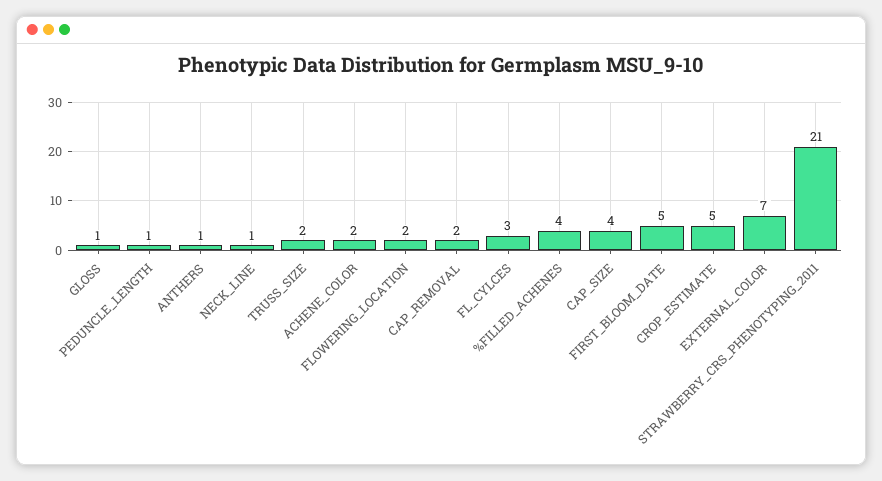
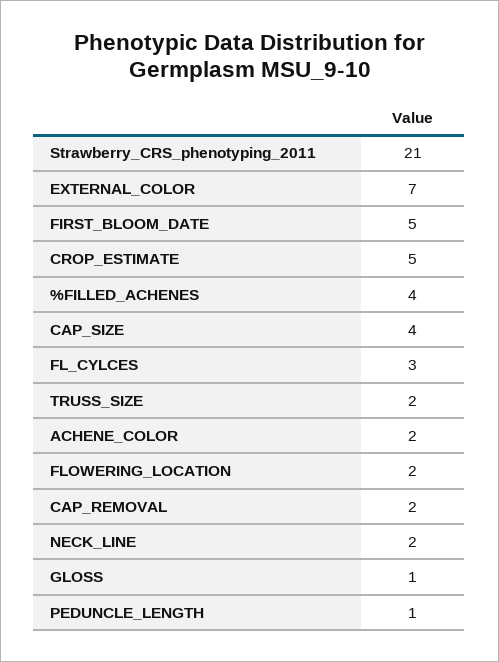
ANTHERS: 1 -> none
NECK_LINE: 1 -> 2

